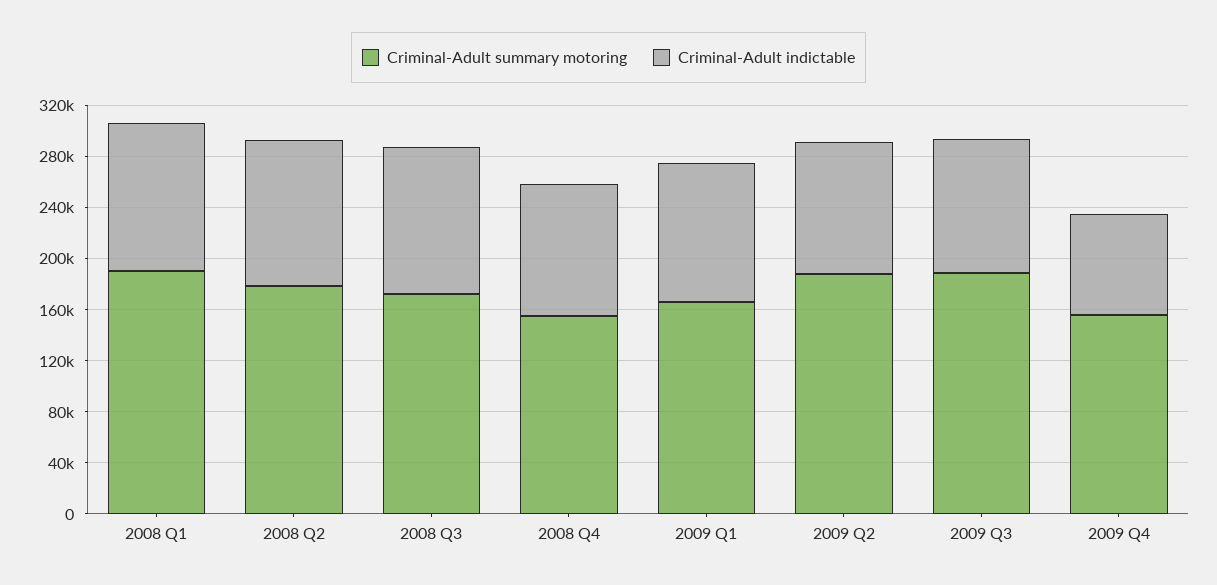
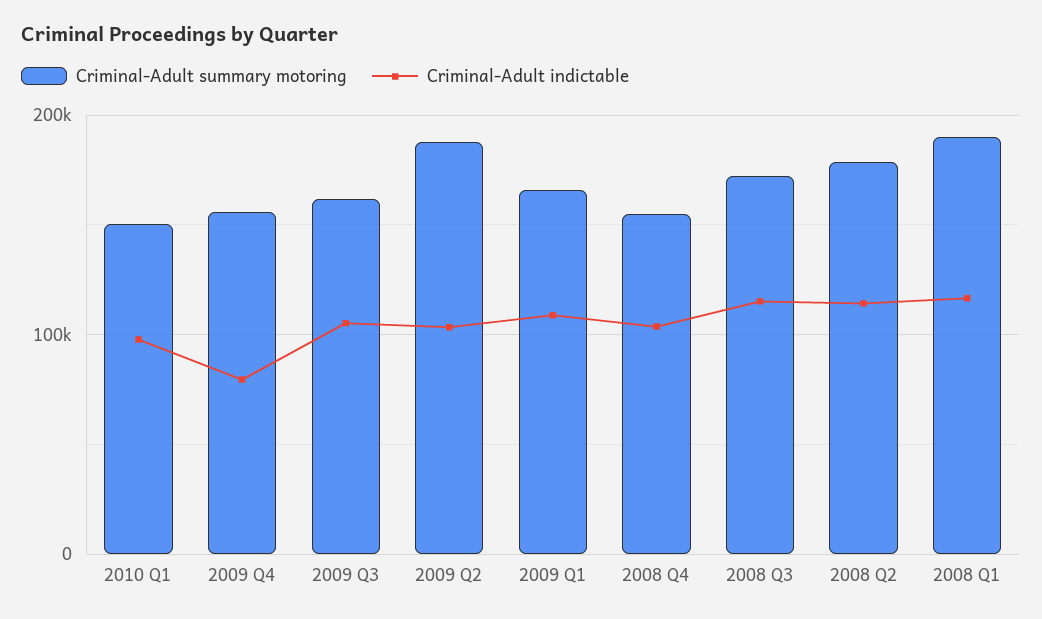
Criminal-Adult summary motoring, 2009 Q3: 190000 -> 160000
Criminal-Adult summary motoring, 2010 Q1: none -> 150000
Criminal-Adult indictable, 2010 Q1: none -> 100000

